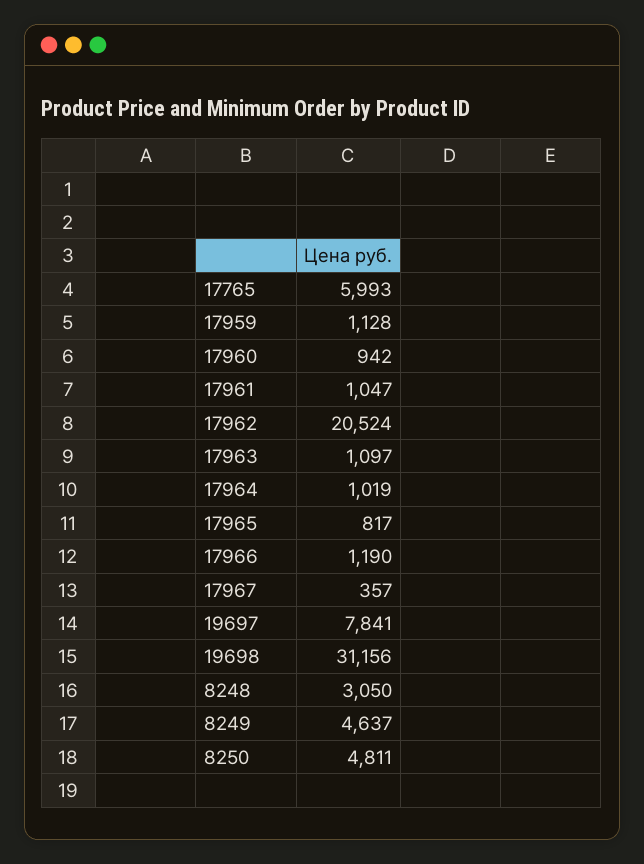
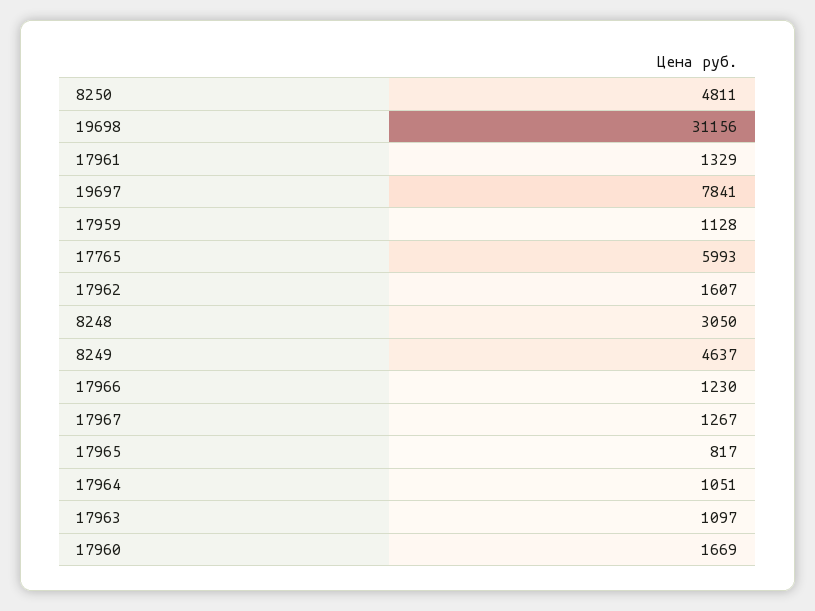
17960: 942 -> 1669
17961: 1047 -> 1329
17962: 20524 -> 1607
17964: 1019 -> 1051
17966: 1190 -> 1230
17967: 357 -> 1267

